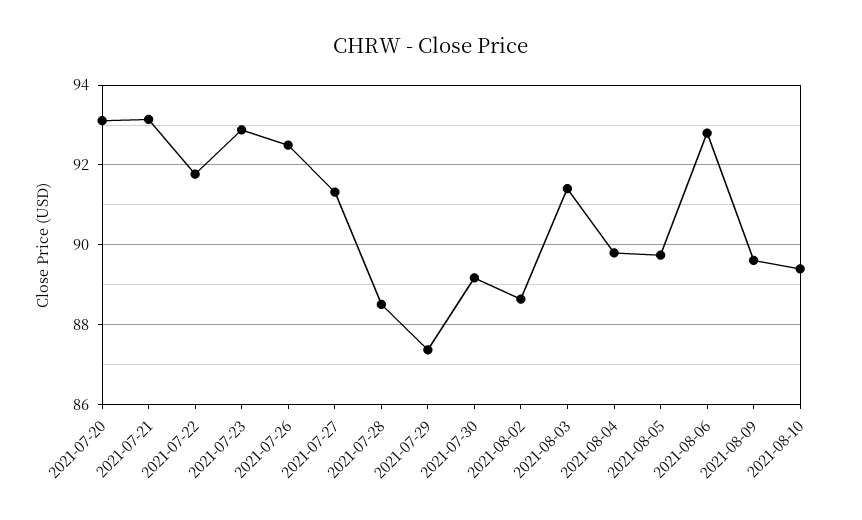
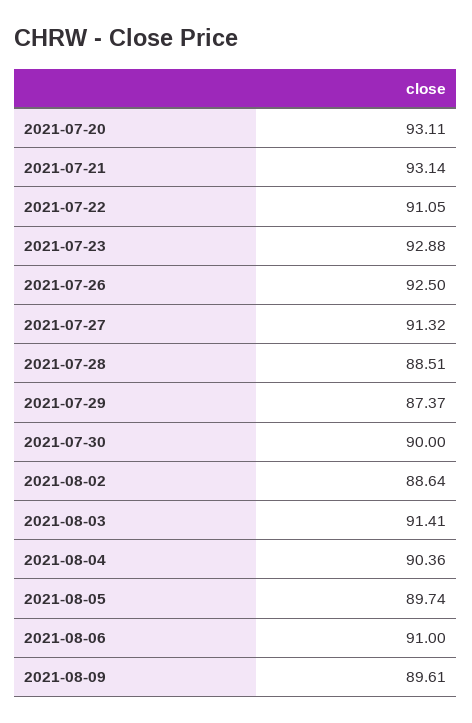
2021-07-22: 91.8 -> 91.05
2021-07-30: 89.2 -> 90
2021-08-04: 89.8 -> 90.36
2021-08-06: 92.8 -> 91
2021-08-10: 89.4 -> none

